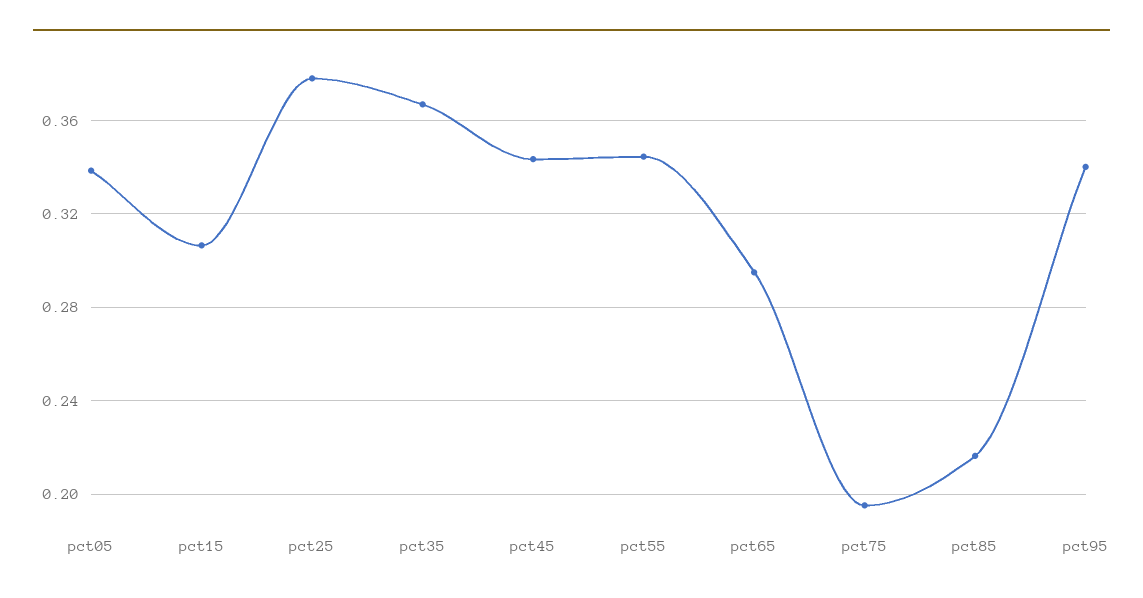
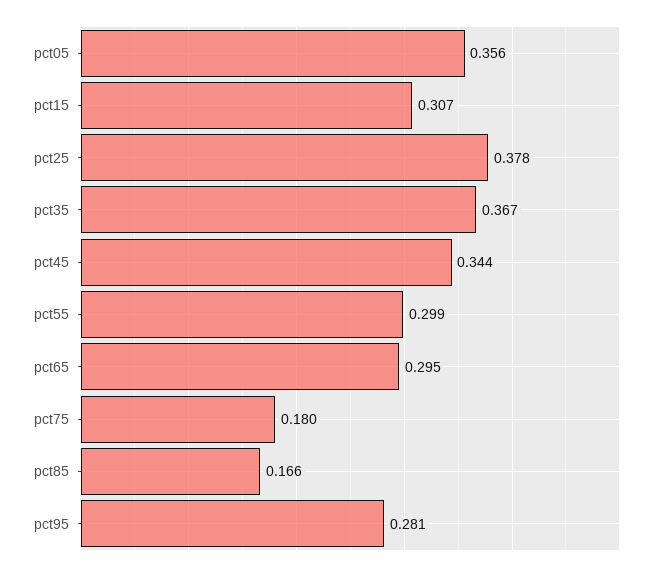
pct05: 0.34 -> 0.356
pct55: 0.345 -> 0.299
pct75: 0.195 -> 0.18
pct85: 0.215 -> 0.166
pct95: 0.34 -> 0.281

